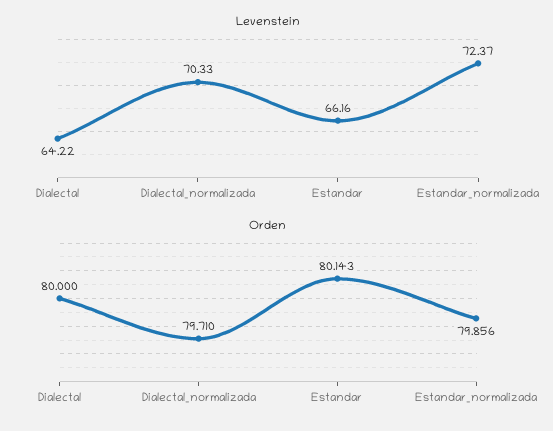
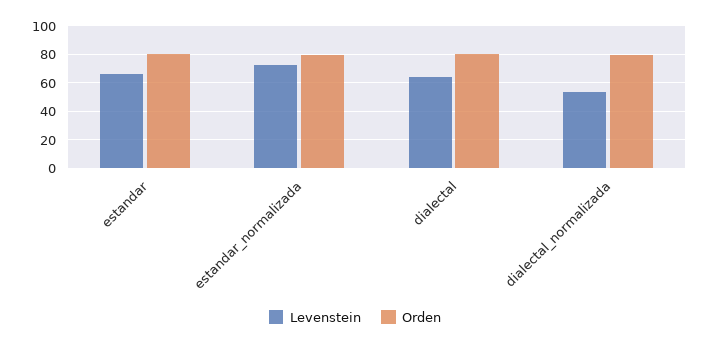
Levenstein, Dialectal_normalizada: 70.33 -> 55

